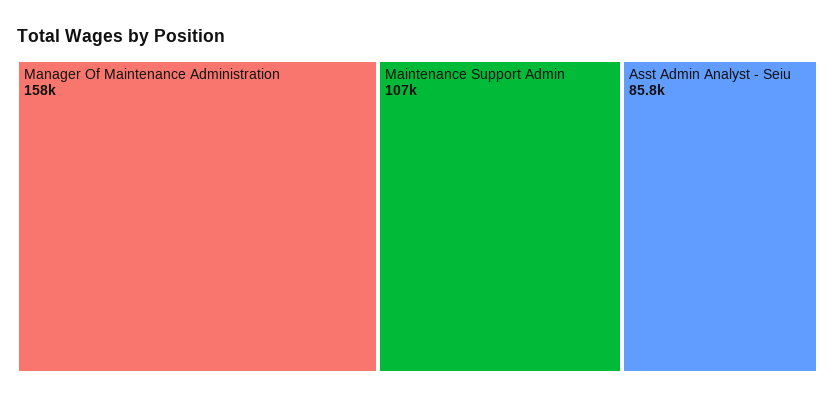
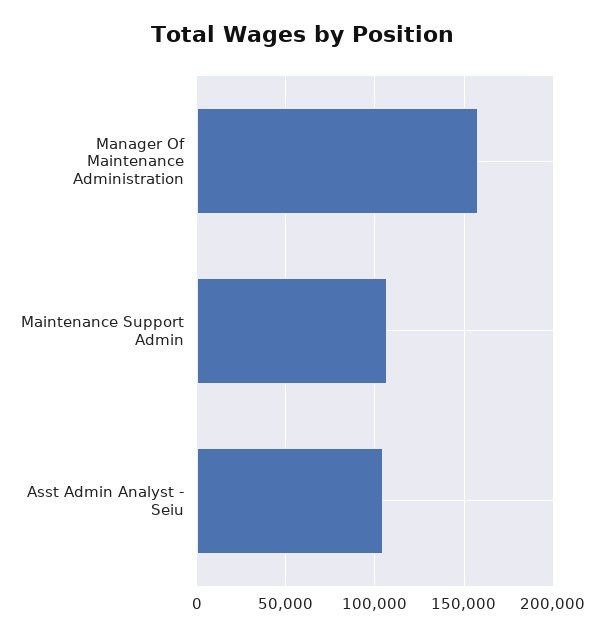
Asst Admin Analyst - Seiu: 85800 -> 105000

